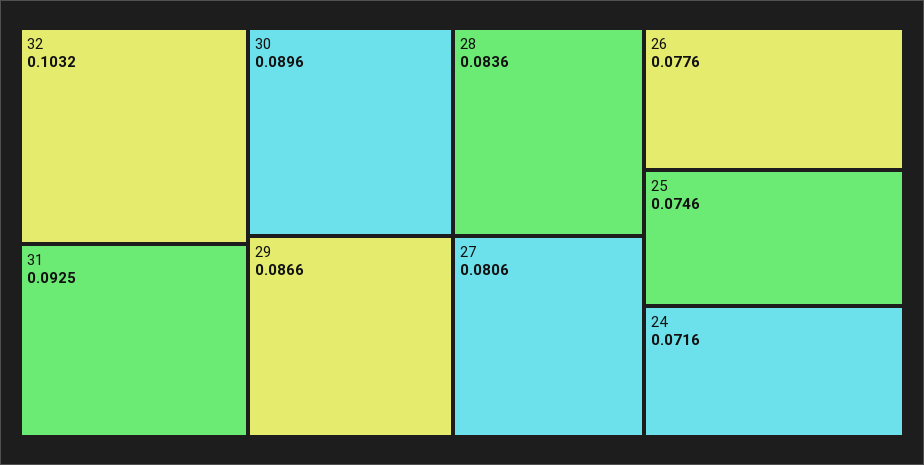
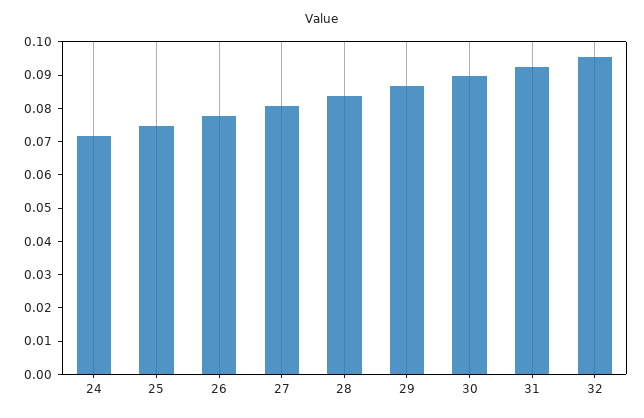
32: 0.1032 -> 0.095

